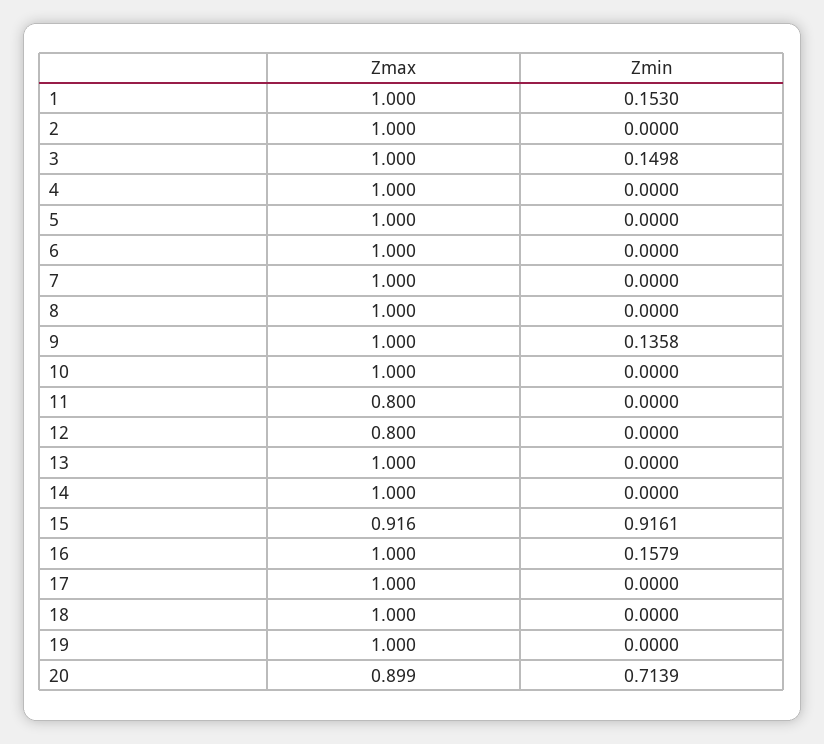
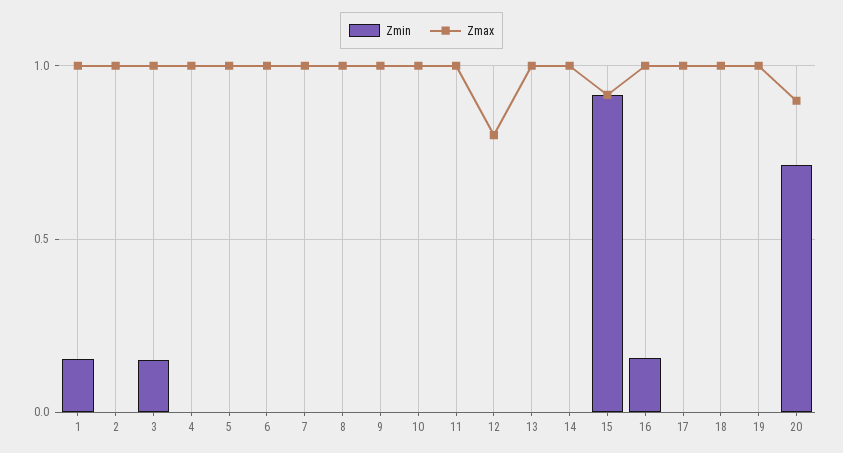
Zmin, 9: 0.1358 -> 0
Zmax, 11: 0.8 -> 1

